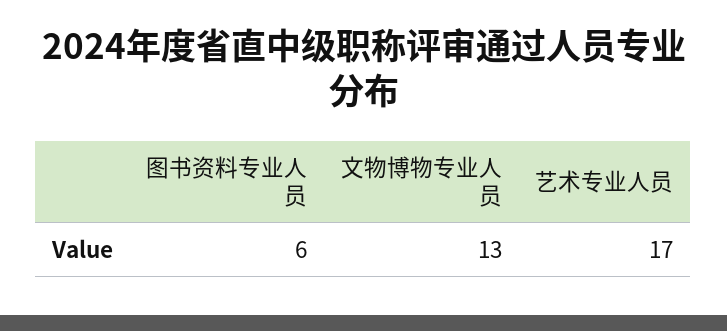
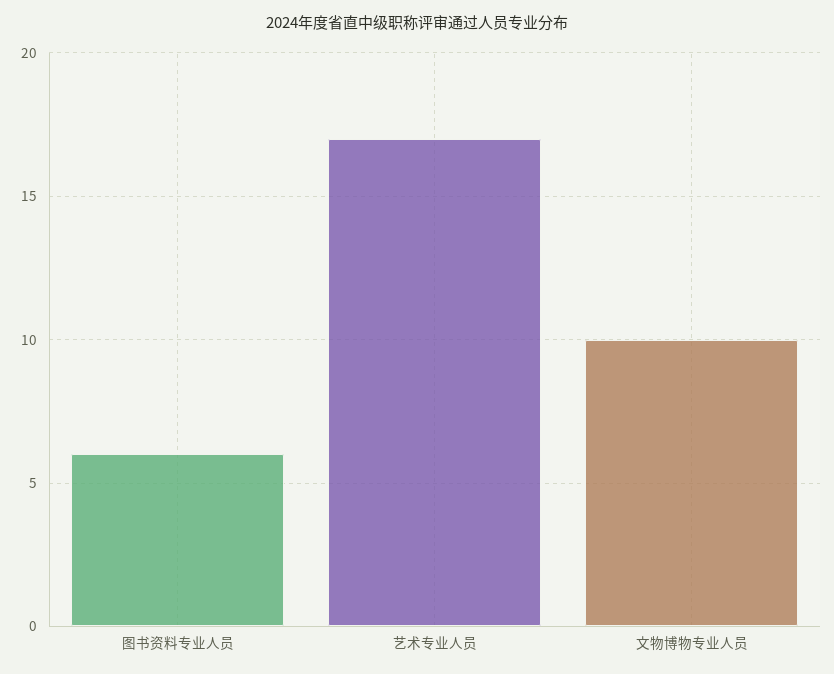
文物博物专业人员: 13 -> 10

